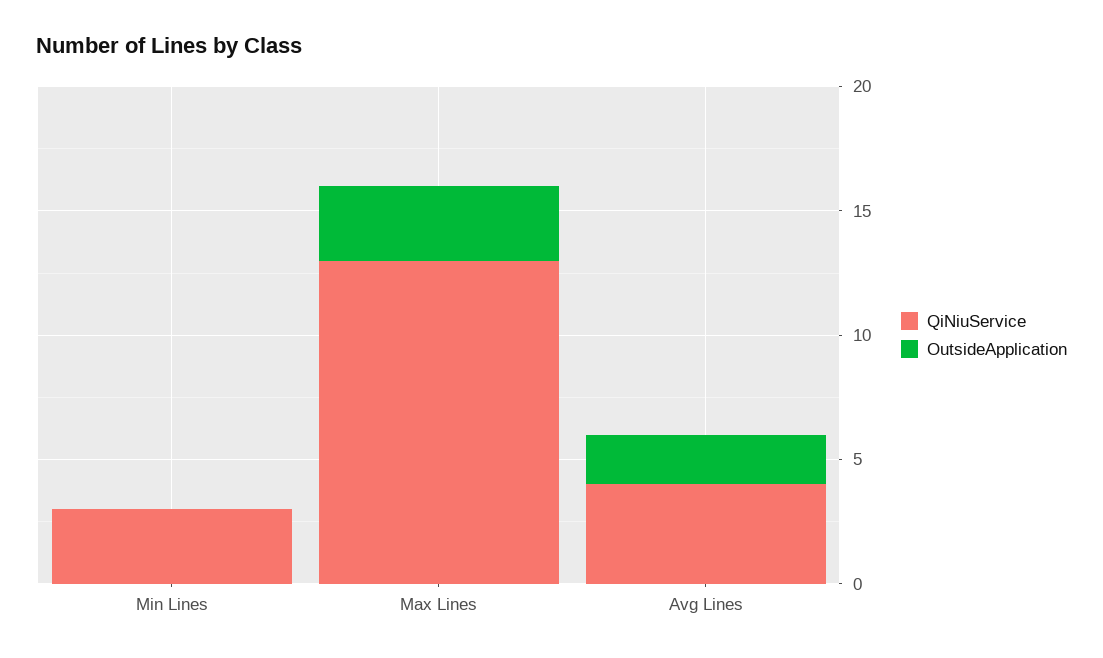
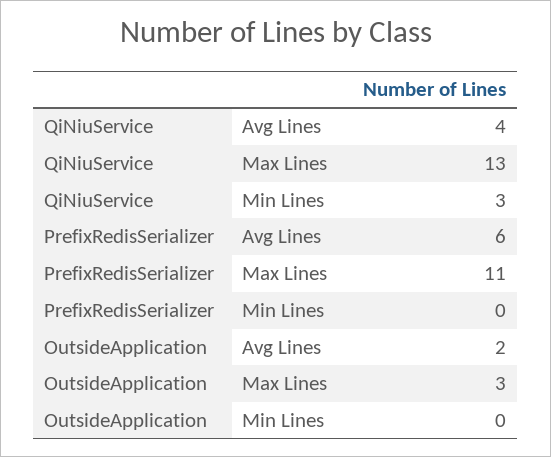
PrefixRedisSerializer, Avg Lines: none -> 6
PrefixRedisSerializer, Max Lines: none -> 11
PrefixRedisSerializer, Min Lines: none -> 0

